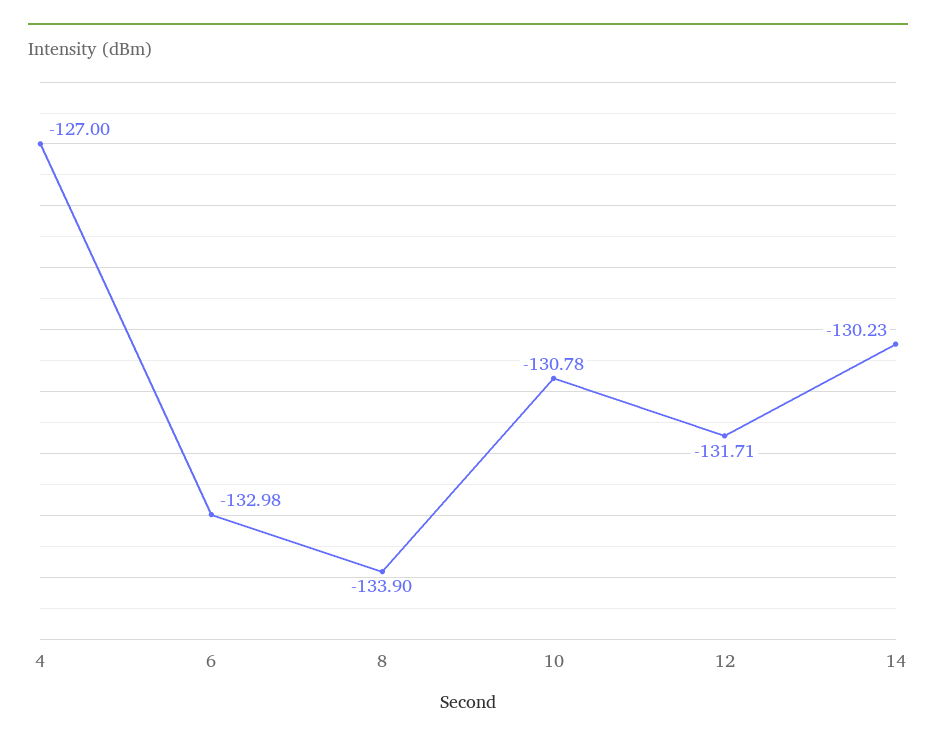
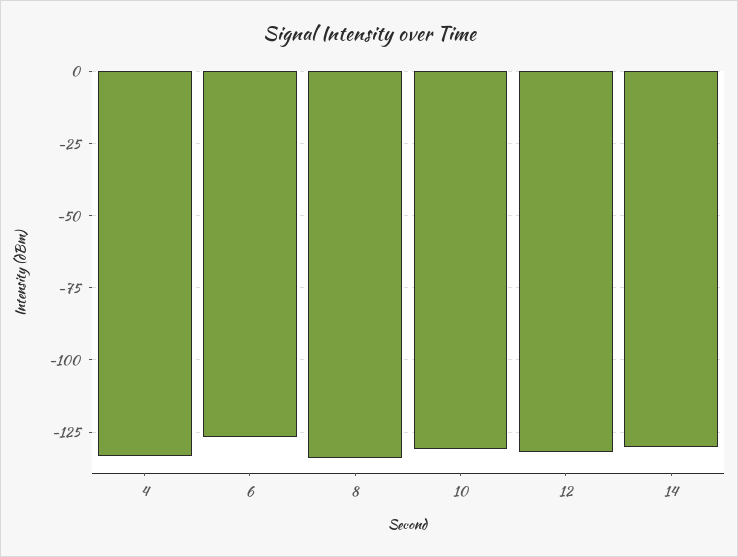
4: -127 -> -132.5
6: -132.98 -> -127.5

